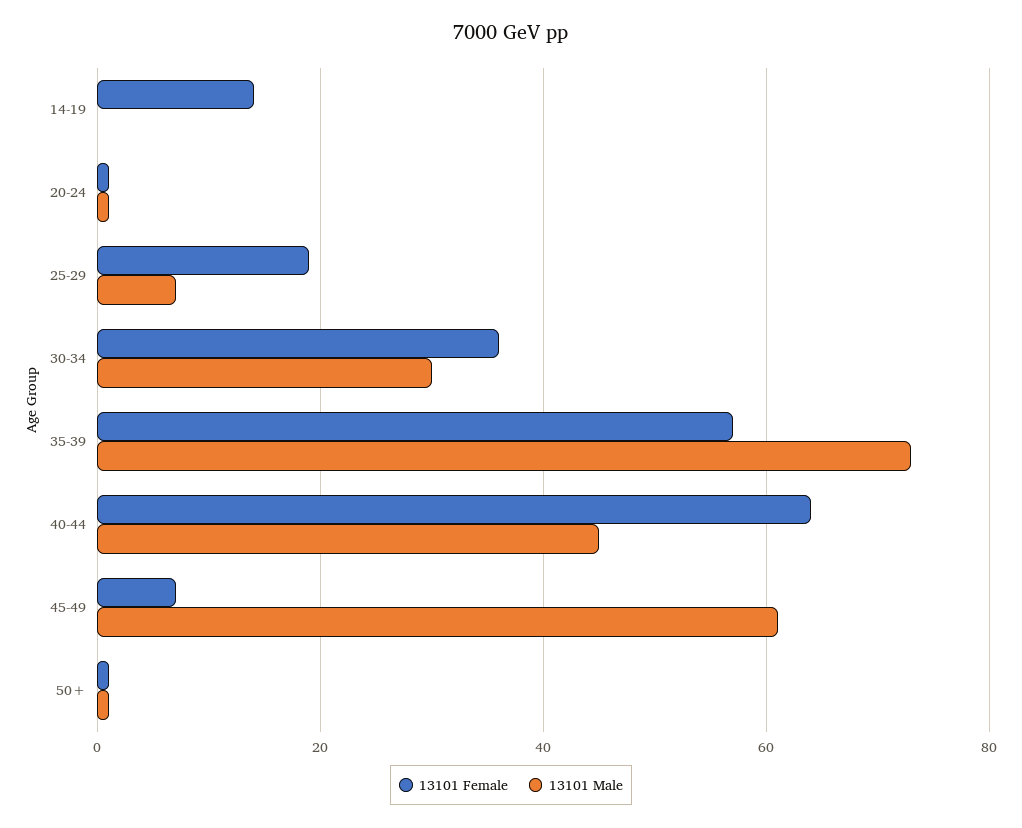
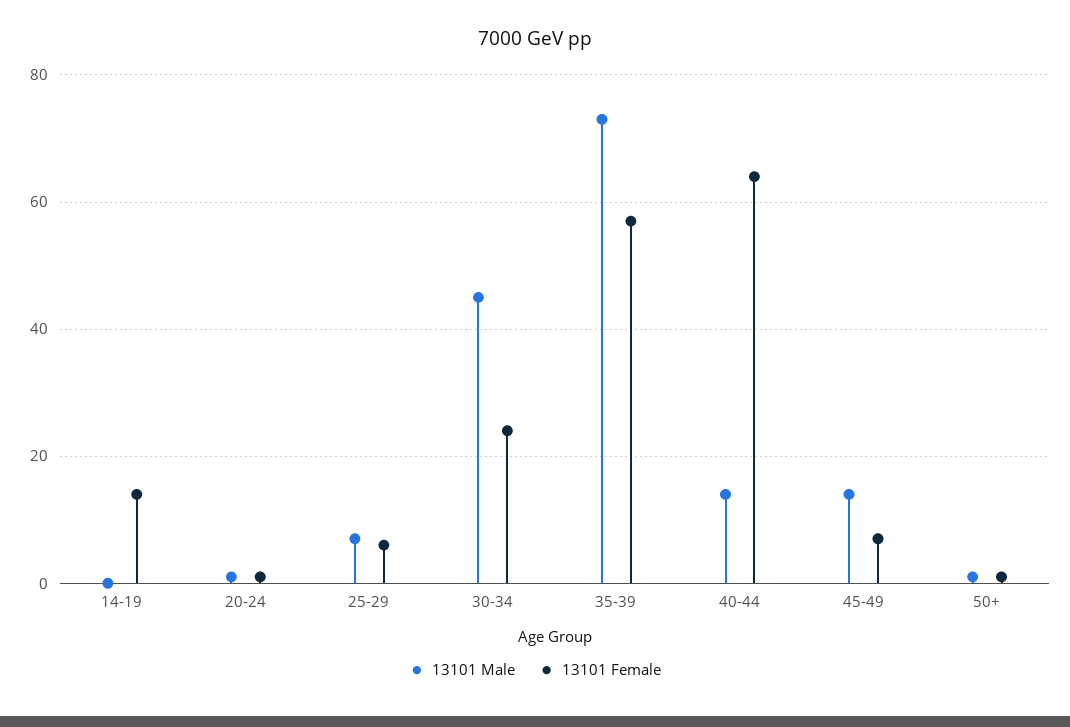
13101 Female, 25-29: 20 -> 5
13101 Female, 30-34: 35 -> 25
13101 Male, 30-34: 30 -> 45
13101 Male, 40-44: 45 -> 15
13101 Male, 45-49: 60 -> 15

